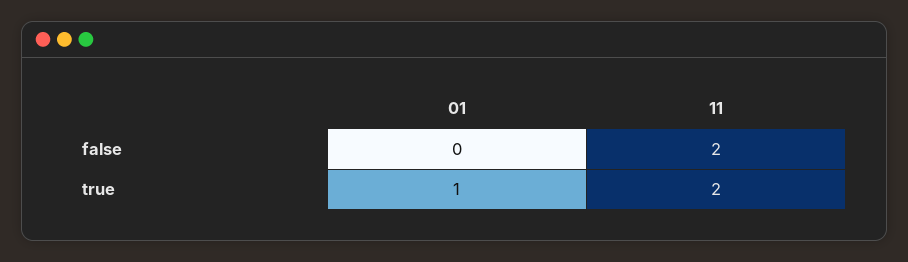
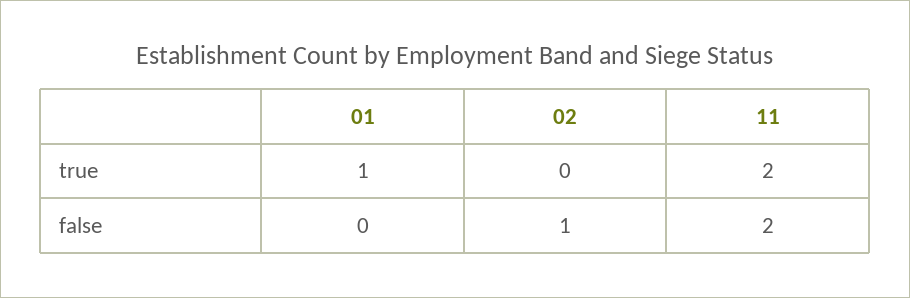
02, true: none -> 0
02, false: none -> 1

